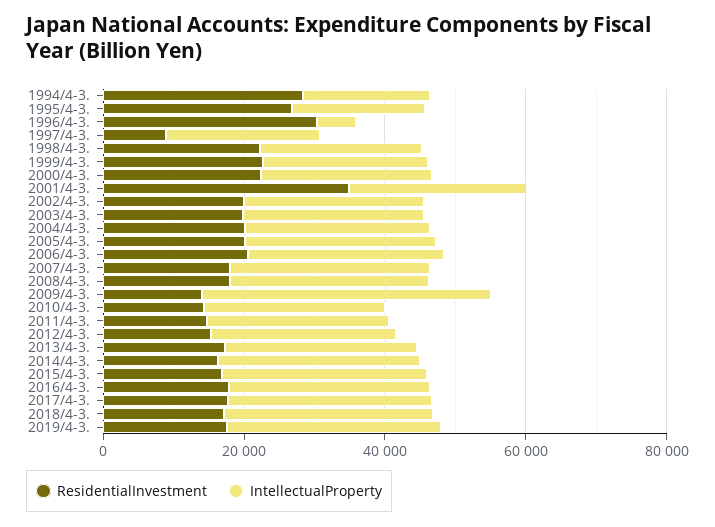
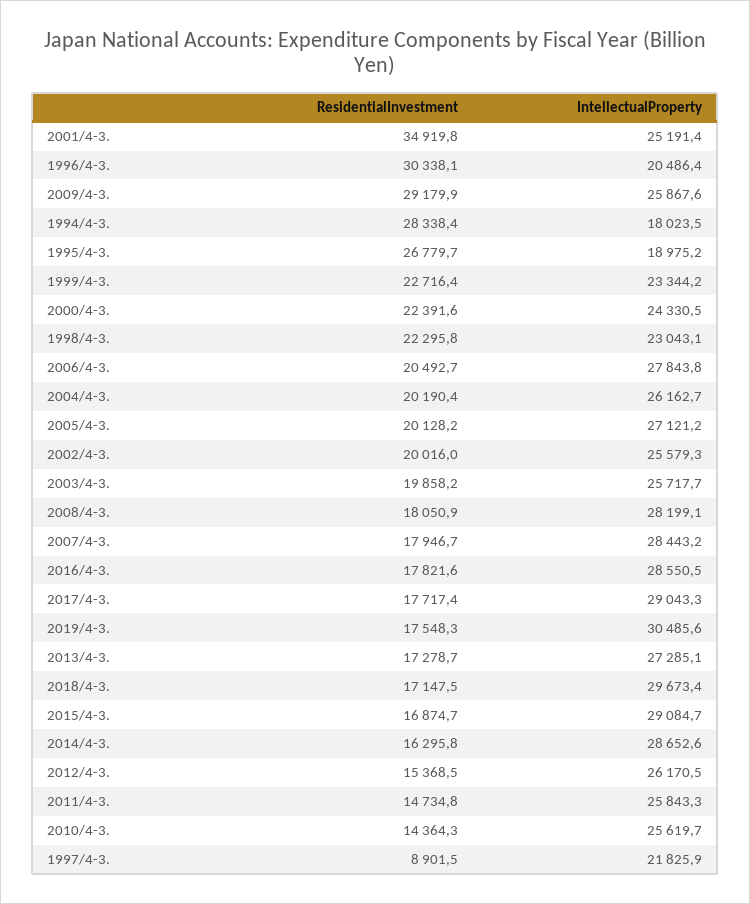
IntellectualProperty, 1996/4-3.: 5000 -> 20486.4
ResidentialInvestment, 2009/4-3.: 15000 -> 29179.9
IntellectualProperty, 2009/4-3.: 40000 -> 25867.6

